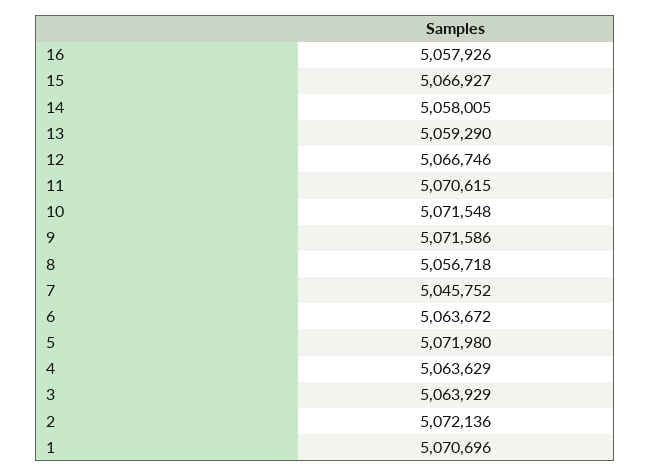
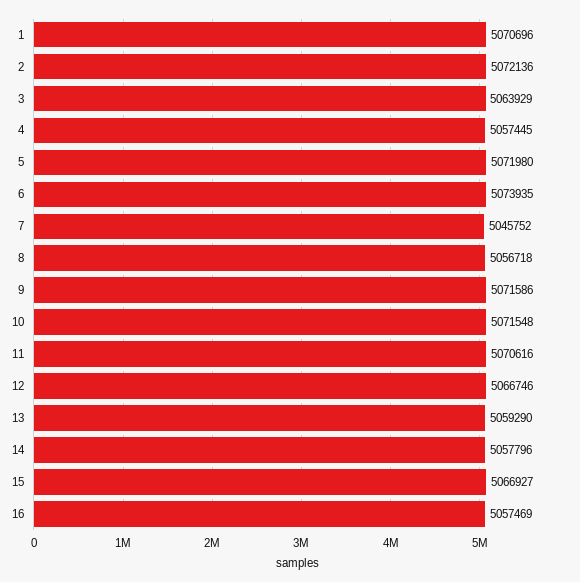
16: 5057926 -> 5057469
14: 5058005 -> 5057796
11: 5070615 -> 5070616
6: 5063672 -> 5073935
4: 5063629 -> 5057445

